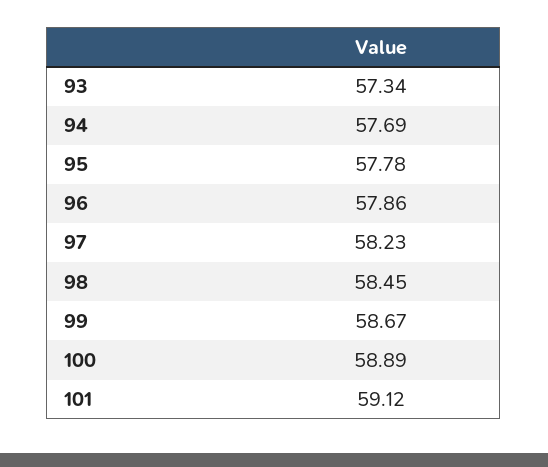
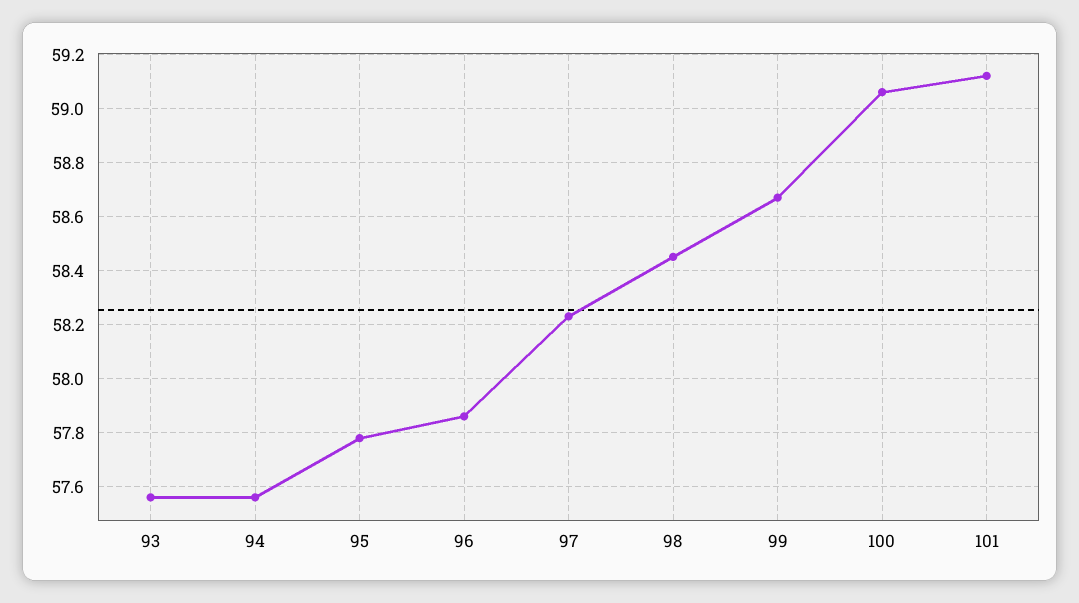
93: 57.34 -> 57.55
94: 57.69 -> 57.55
100: 58.89 -> 59.05

